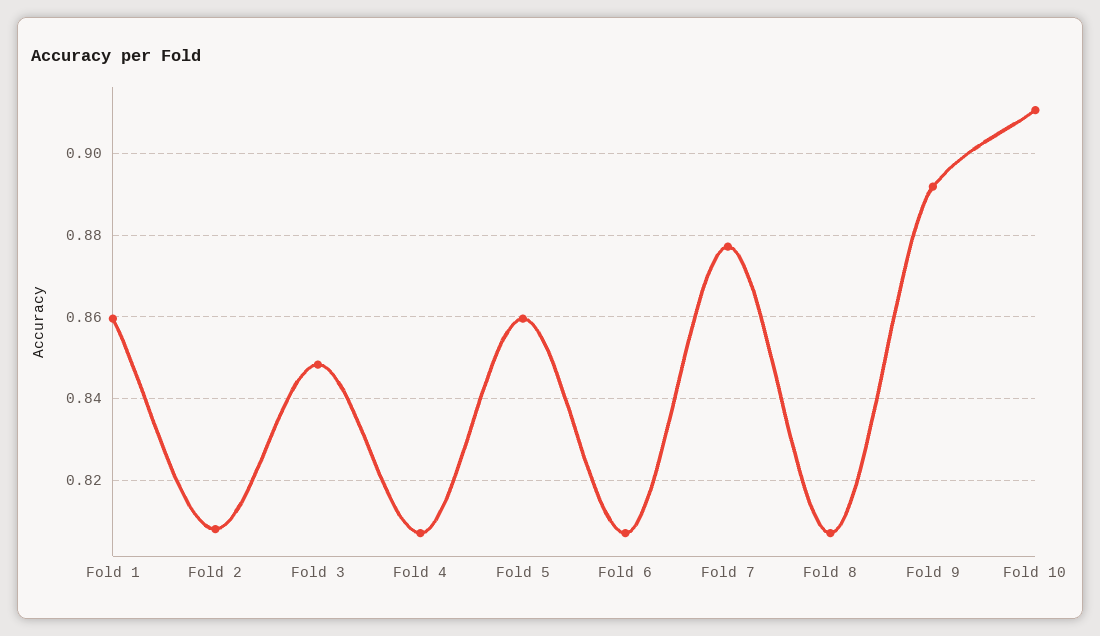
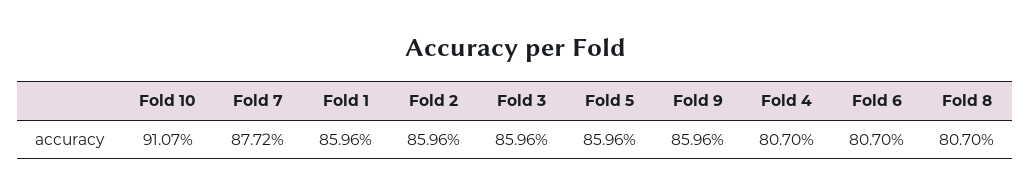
Fold 2: 0.808 -> 0.8596
Fold 3: 0.848 -> 0.8596
Fold 9: 0.892 -> 0.8596

